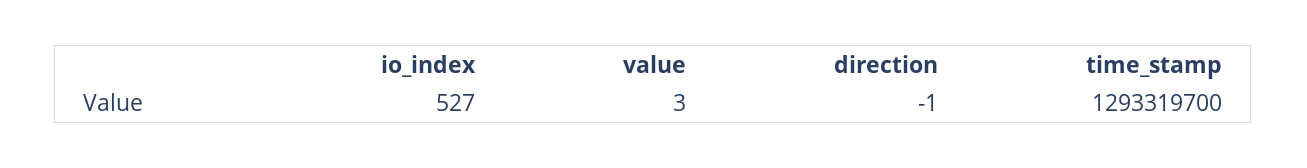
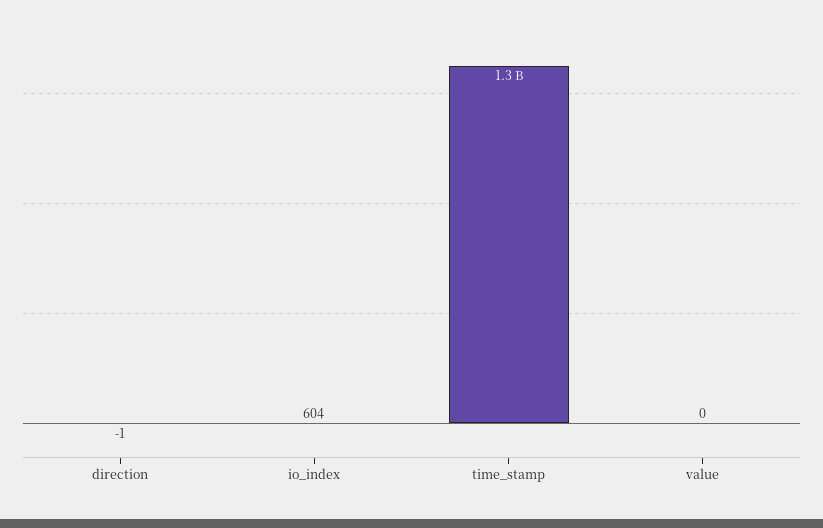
io_index: 527 -> 604
value: 3 -> 0

